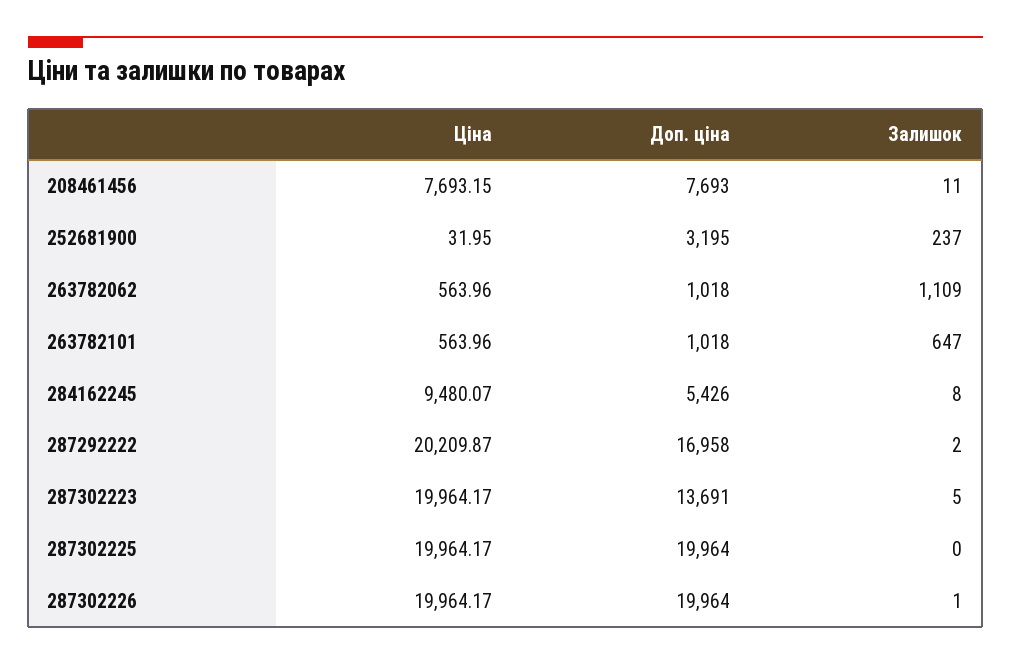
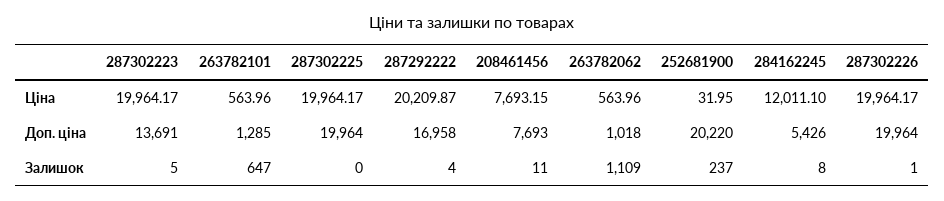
Доп. ціна, 252681900: 3195 -> 20220
Доп. ціна, 263782101: 1018 -> 1285
Ціна, 284162245: 9480.07 -> 12011.1
Залишок, 287292222: 2 -> 4

